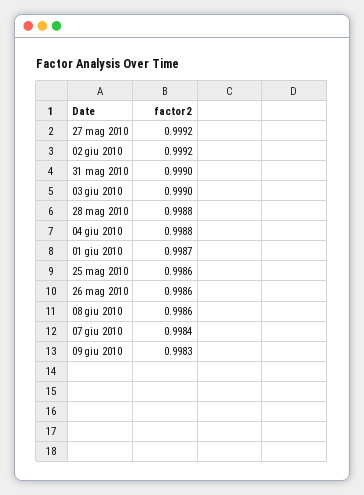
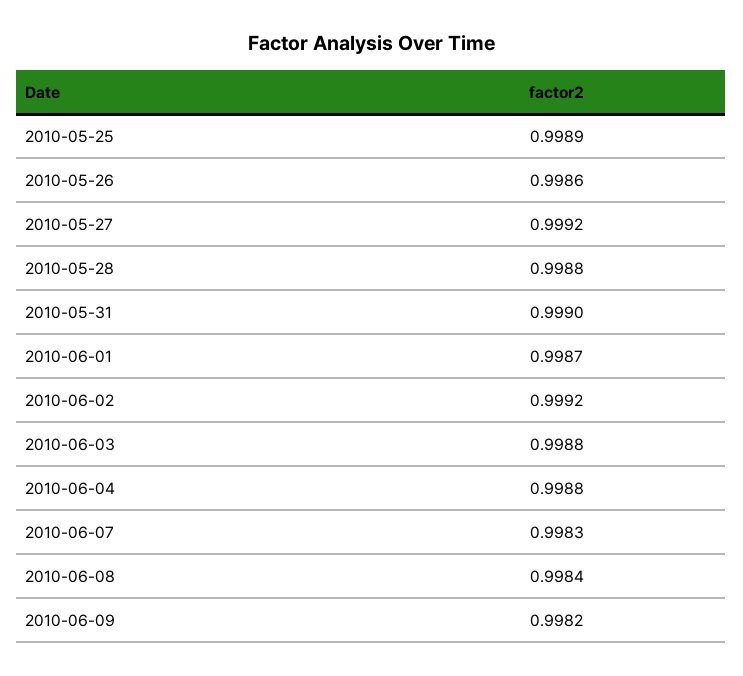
03 giu 2010: 0.999 -> 0.9988
25 mag 2010: 0.9986 -> 0.9989
08 giu 2010: 0.9986 -> 0.9984
07 giu 2010: 0.9984 -> 0.9983
09 giu 2010: 0.9983 -> 0.9982

